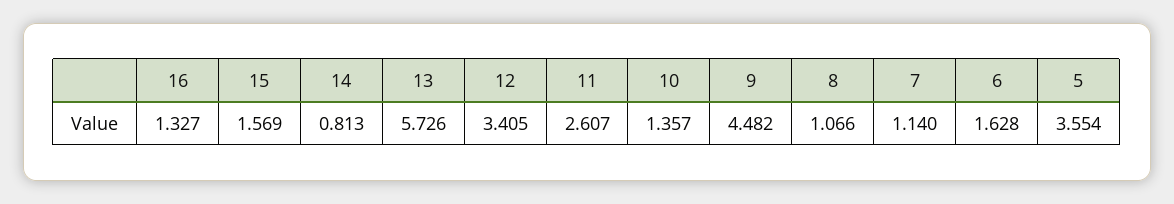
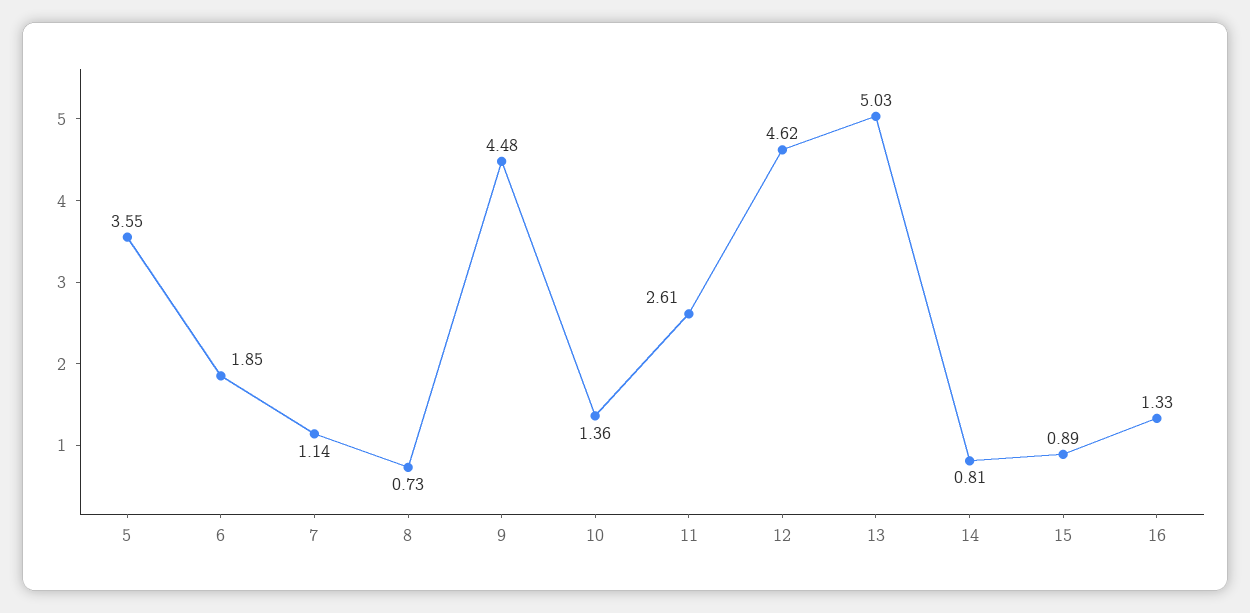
15: 1.569 -> 0.89
13: 5.726 -> 5.03
12: 3.405 -> 4.62
8: 1.066 -> 0.73
6: 1.628 -> 1.85

